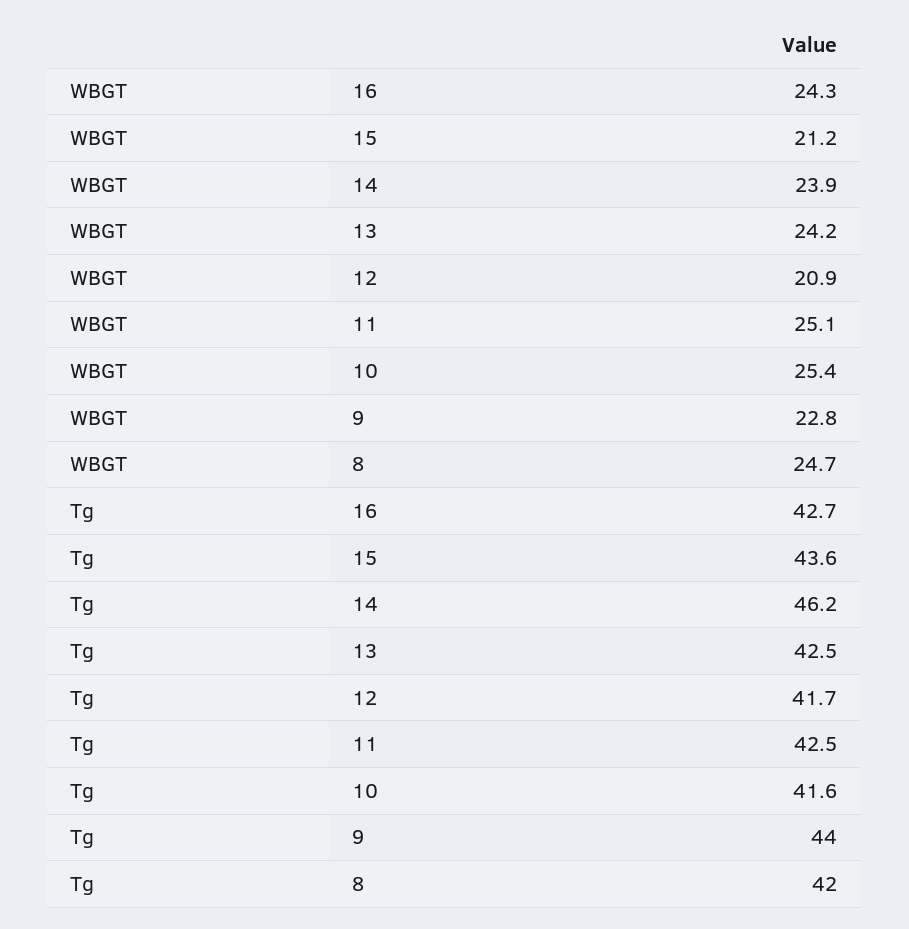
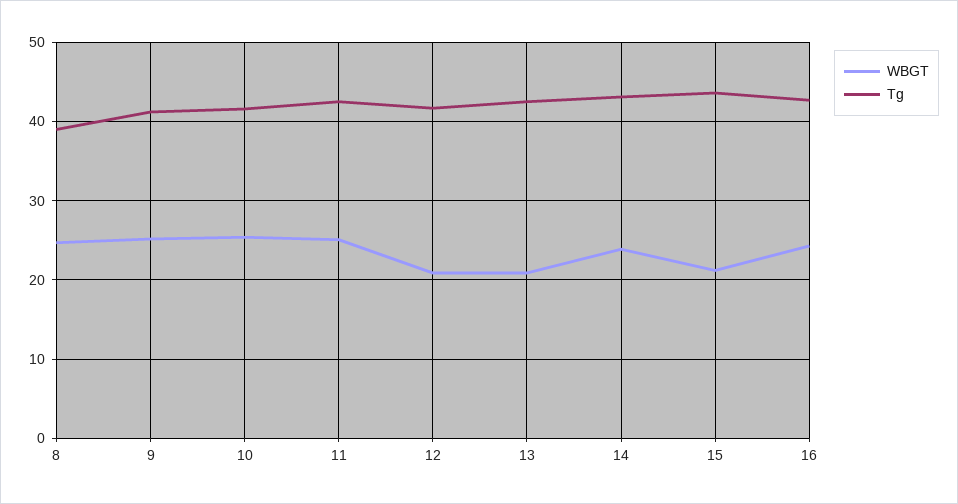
WBGT, 13: 24.2 -> 21
WBGT, 9: 22.8 -> 25
Tg, 14: 46.2 -> 43
Tg, 9: 44 -> 41
Tg, 8: 42 -> 39

